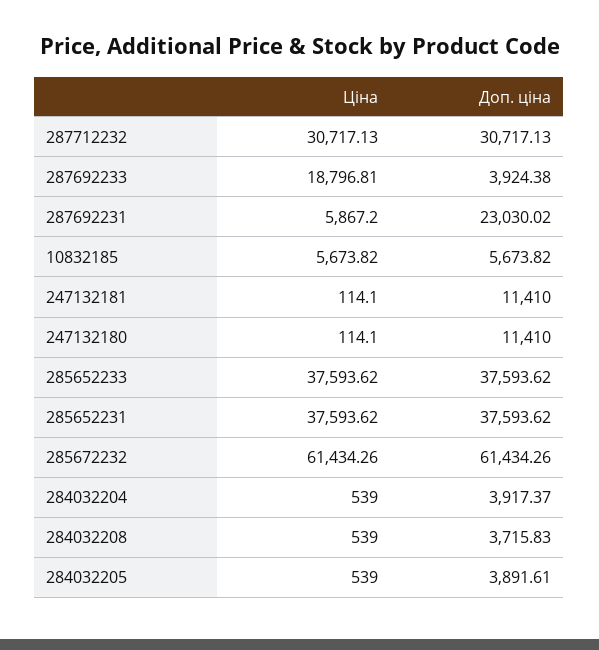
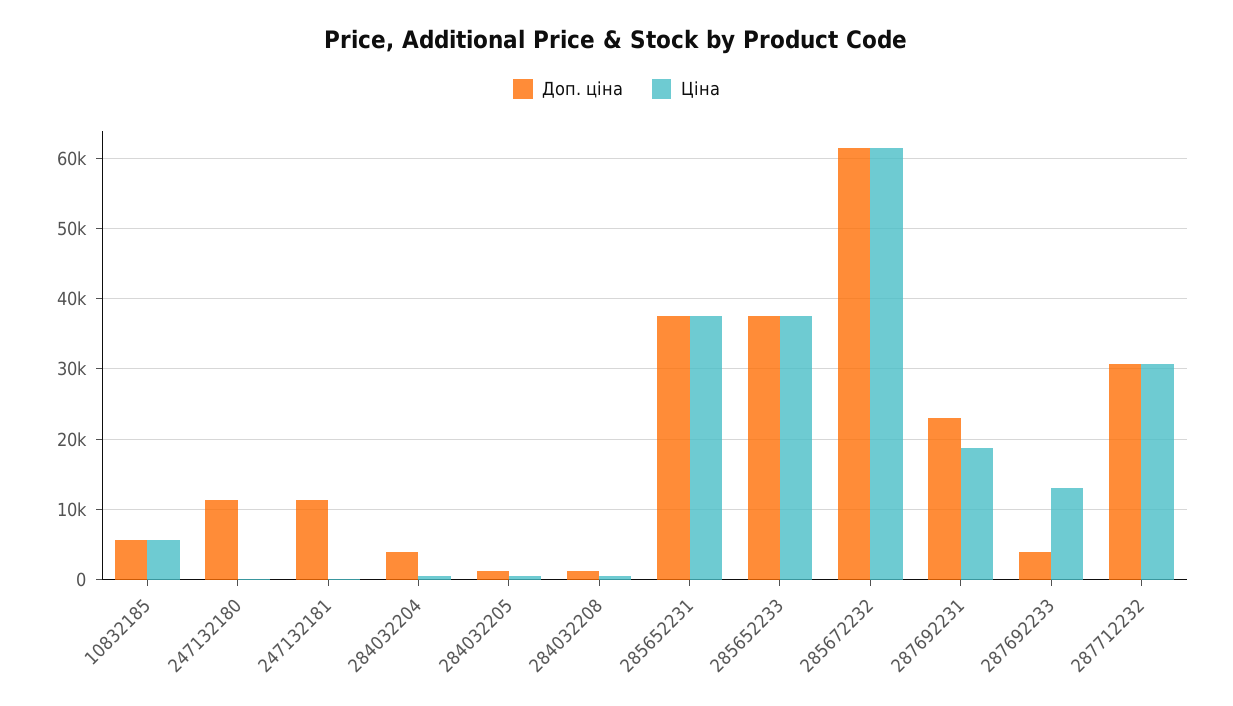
Ціна, 287692233: 18796.81 -> 13000
Ціна, 287692231: 5867.2 -> 19000
Доп. ціна, 284032208: 3715.83 -> 1000
Доп. ціна, 284032205: 3891.61 -> 1000

